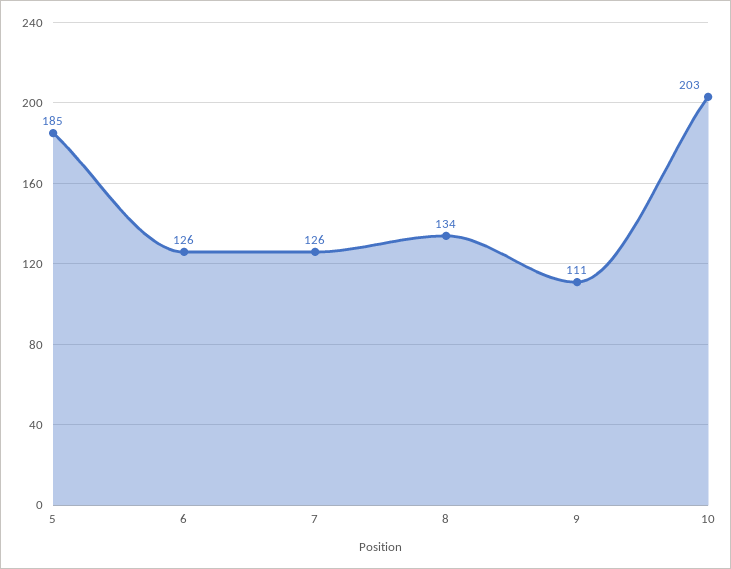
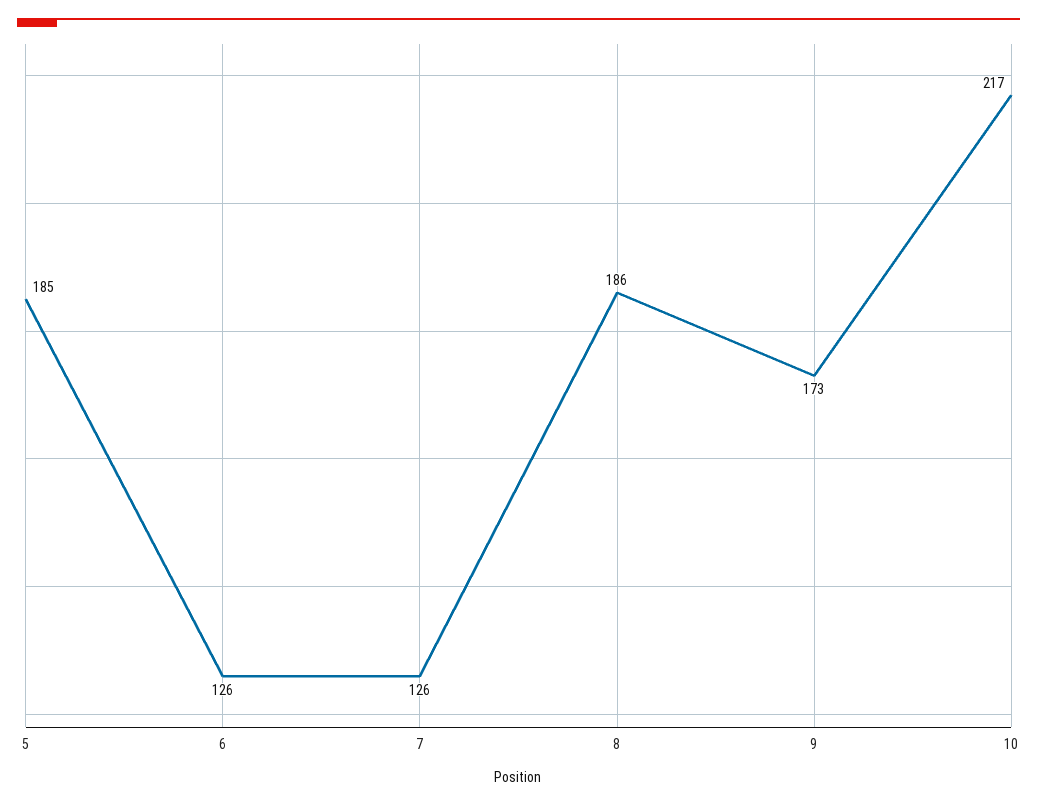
8: 134 -> 186
9: 111 -> 173
10: 203 -> 217

